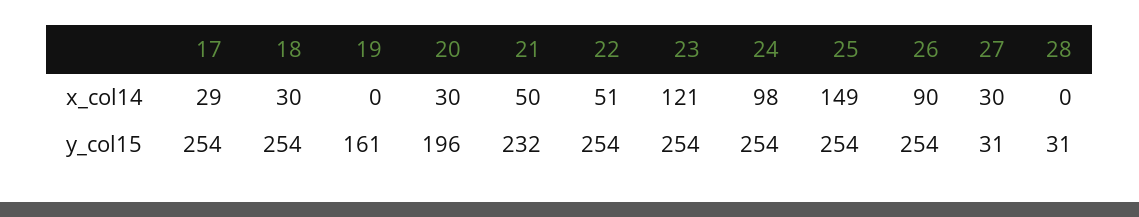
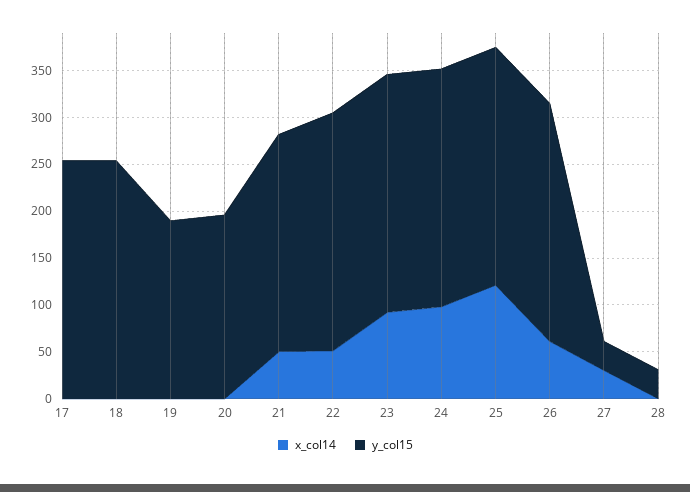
x_col14, 17: 29 -> 0
x_col14, 18: 30 -> 0
x_col14, 20: 30 -> 0
x_col14, 23: 121 -> 90
x_col14, 25: 149 -> 120
x_col14, 26: 90 -> 60
y_col15, 19: 161 -> 190

